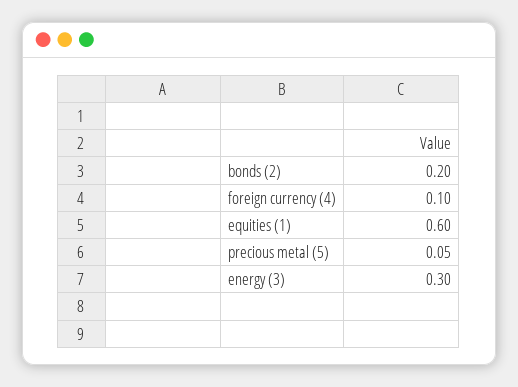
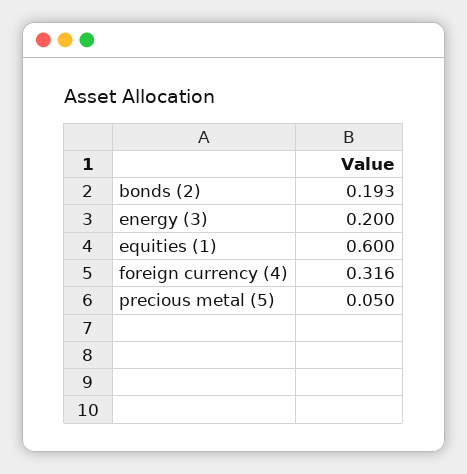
bonds (2): 0.2 -> 0.193
foreign currency (4): 0.1 -> 0.316
energy (3): 0.3 -> 0.2

